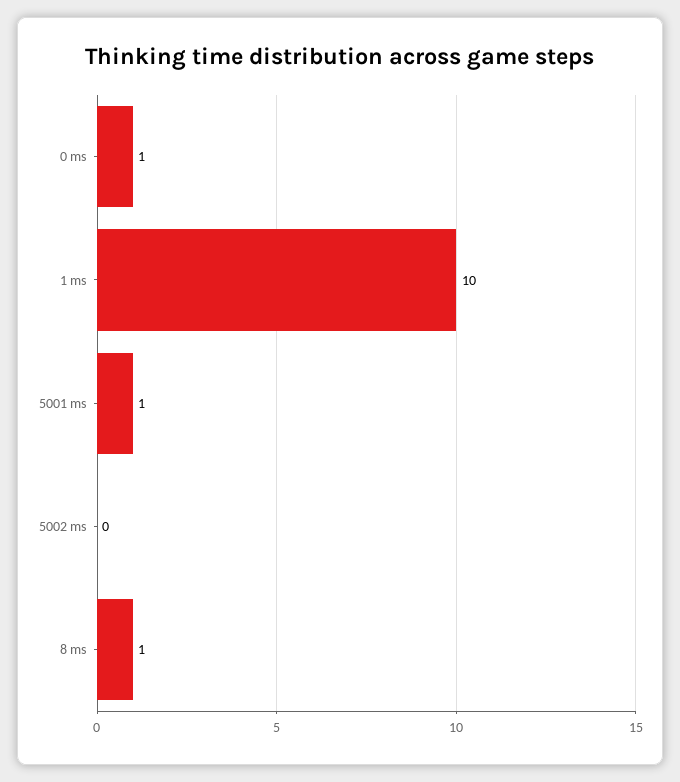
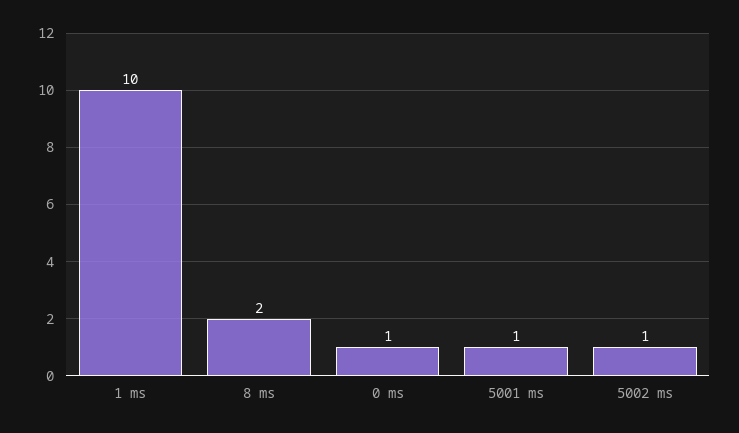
5002 ms: 0 -> 1
8 ms: 1 -> 2

